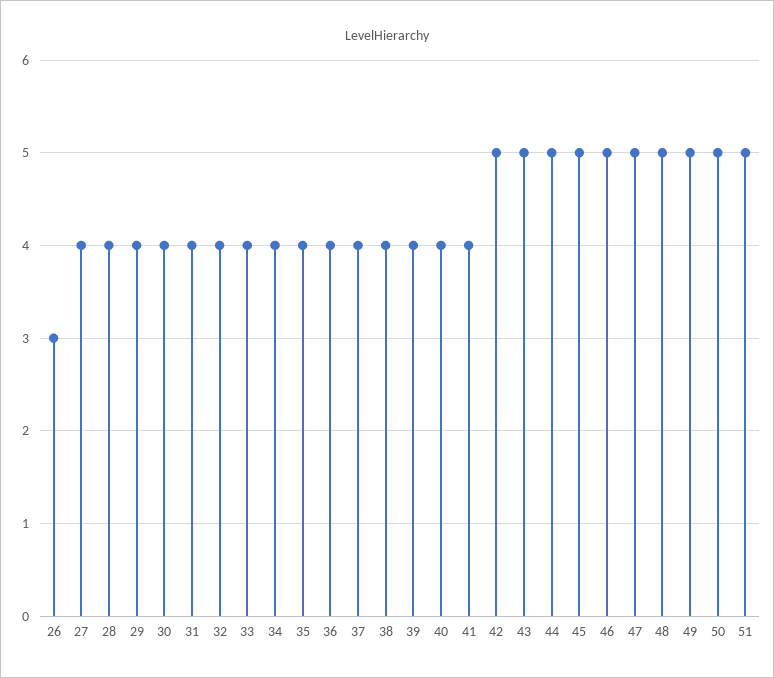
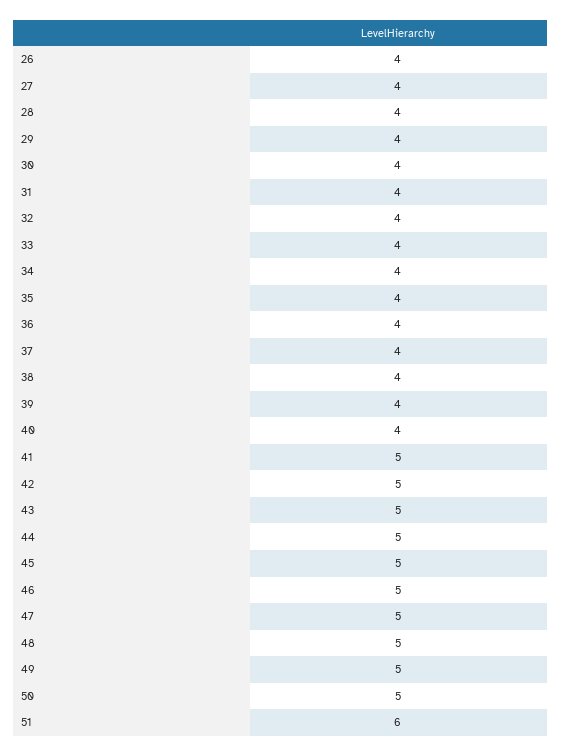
26: 3 -> 4
41: 4 -> 5
51: 5 -> 6

